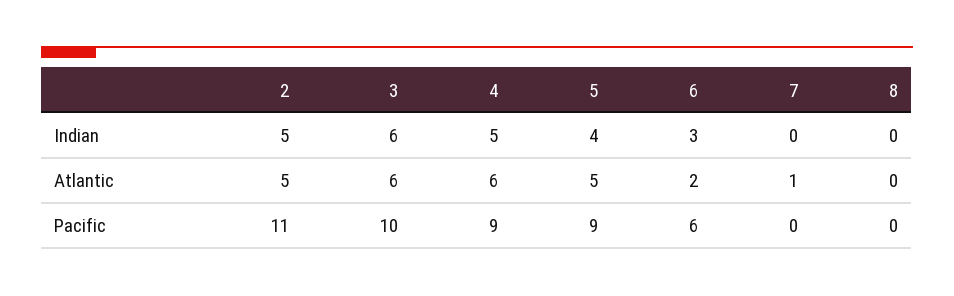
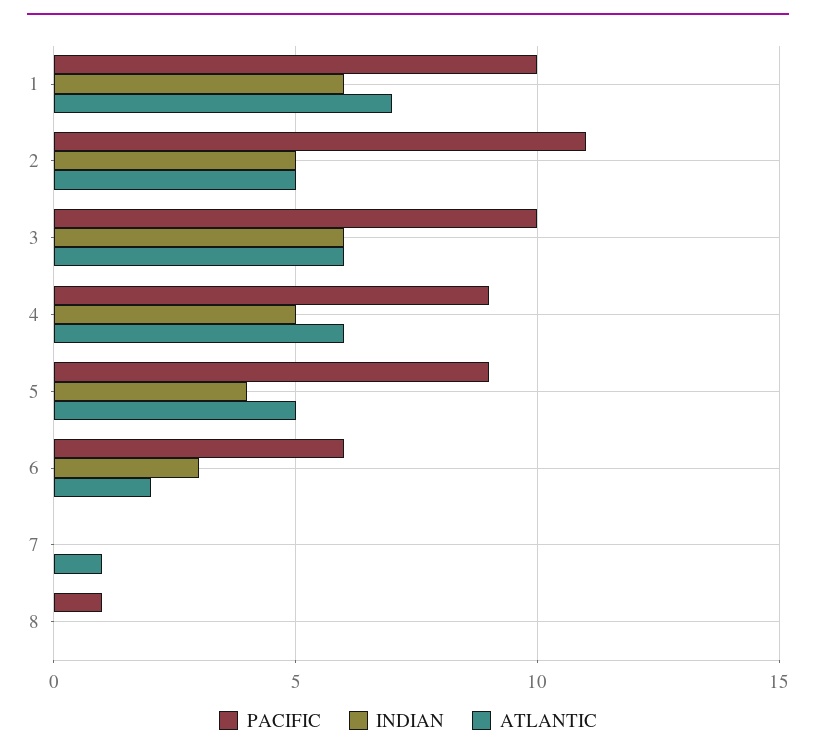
Pacific, 8: 0 -> 1
Pacific, 1: none -> 10
Indian, 1: none -> 6
Atlantic, 1: none -> 7

